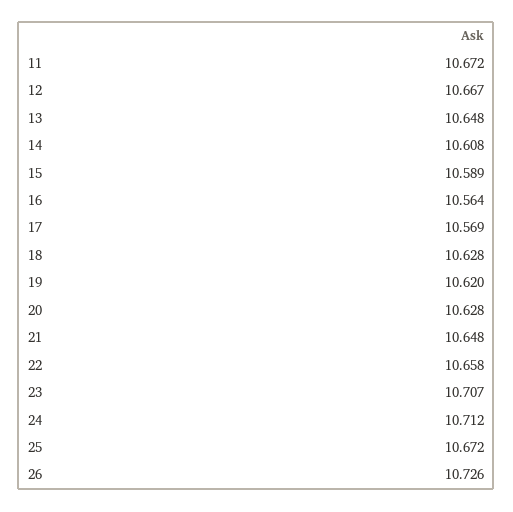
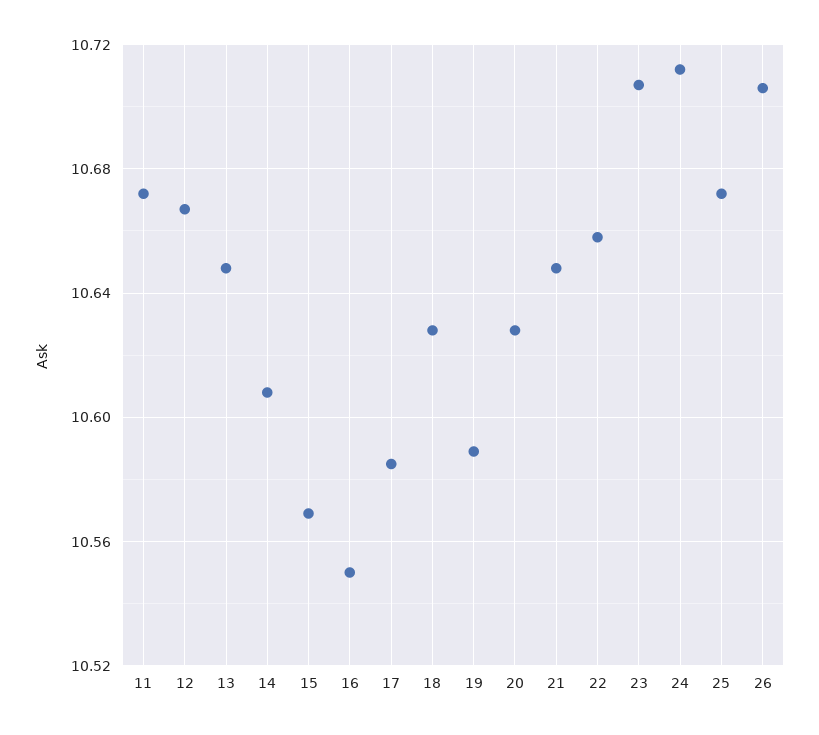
15: 10.589 -> 10.57
16: 10.564 -> 10.55
17: 10.569 -> 10.585
19: 10.62 -> 10.59
26: 10.726 -> 10.705

